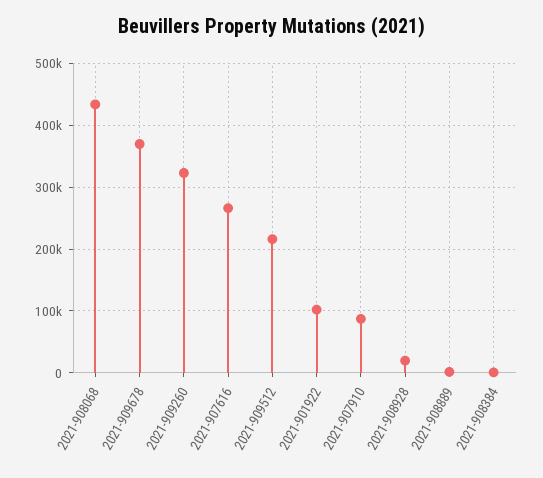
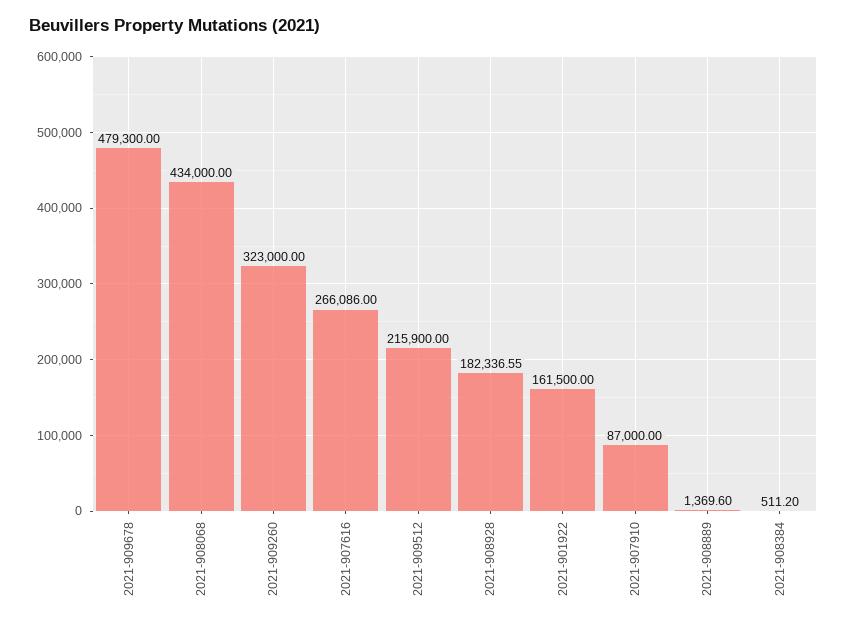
2021-909678: 370000 -> 479300
2021-901922: 100000 -> 161500
2021-908928: 20000 -> 182336.55

